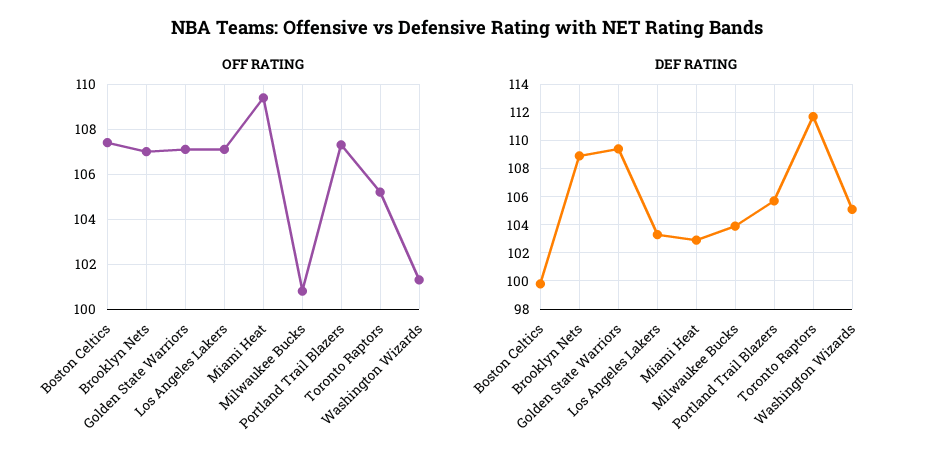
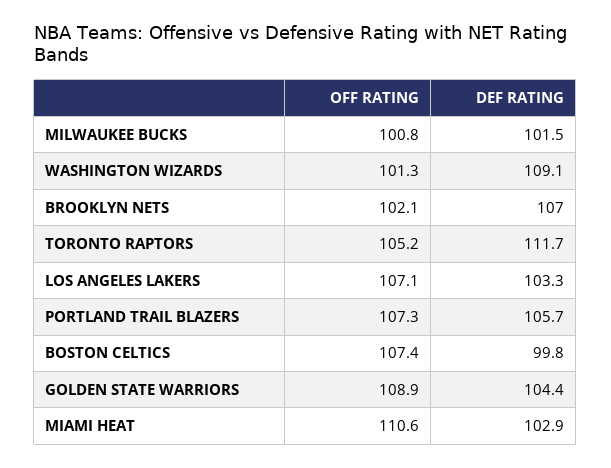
OFF RATING, Brooklyn Nets: 107 -> 102.1
OFF RATING, Golden State Warriors: 107 -> 108.9
OFF RATING, Miami Heat: 109.5 -> 110.6
DEF RATING, Brooklyn Nets: 109 -> 107
DEF RATING, Golden State Warriors: 109.5 -> 104.4
DEF RATING, Milwaukee Bucks: 104 -> 101.5
DEF RATING, Washington Wizards: 105 -> 109.1

